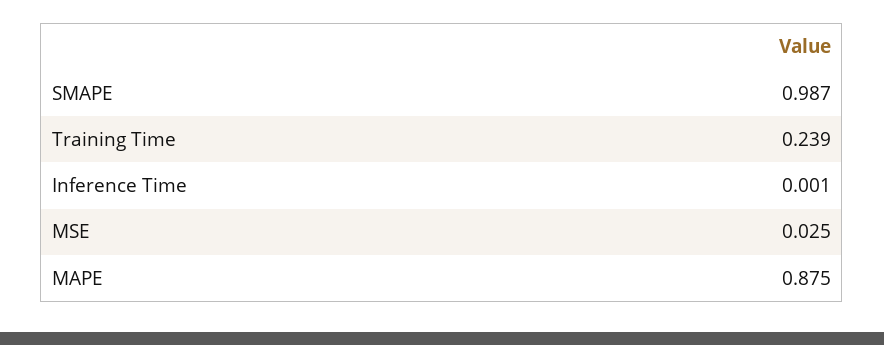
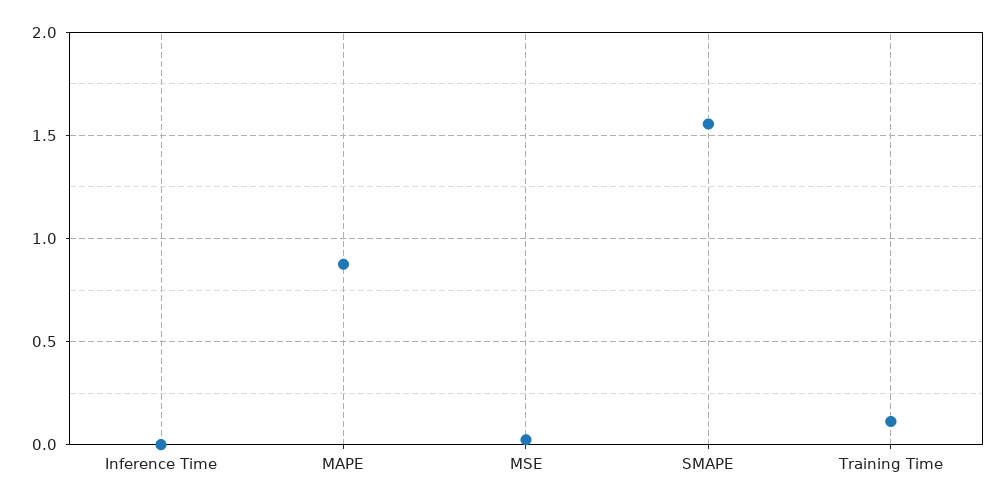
SMAPE: 0.987 -> 1.55
Training Time: 0.239 -> 0.1

